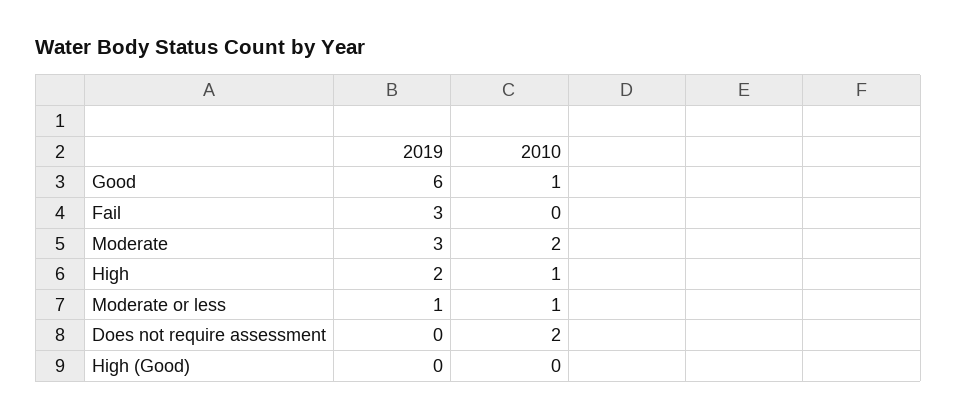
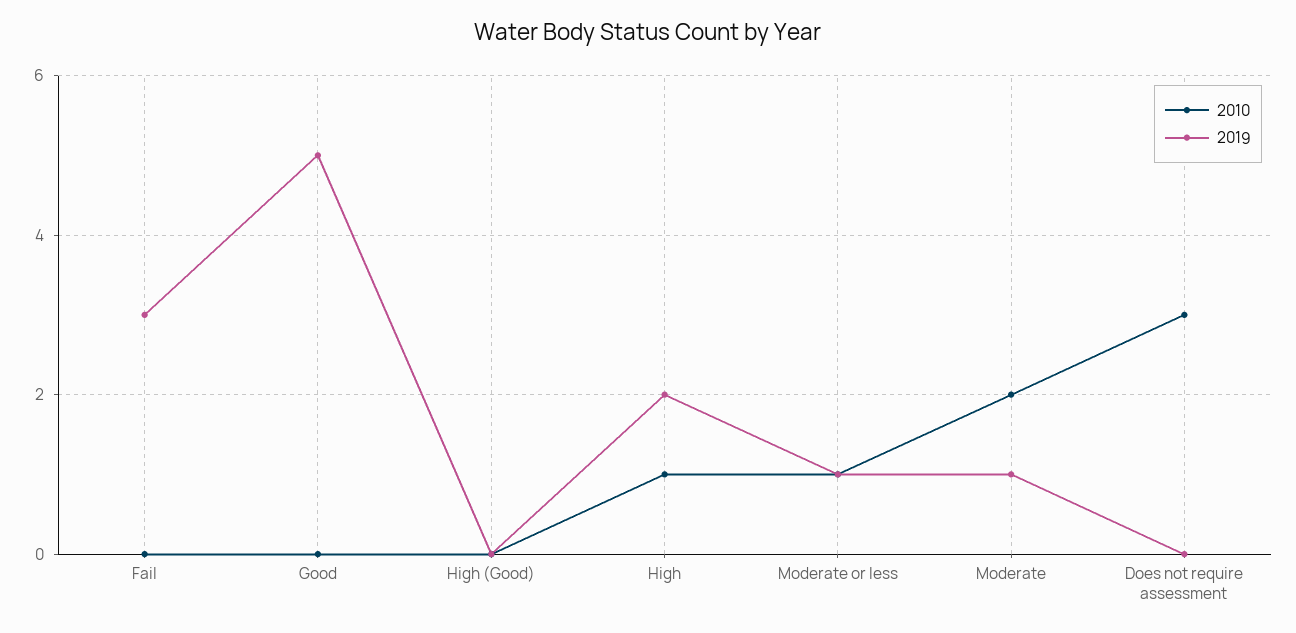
2019, Good: 6 -> 5
2010, Good: 1 -> 0
2019, Moderate: 3 -> 1
2010, Does not require assessment: 2 -> 3

